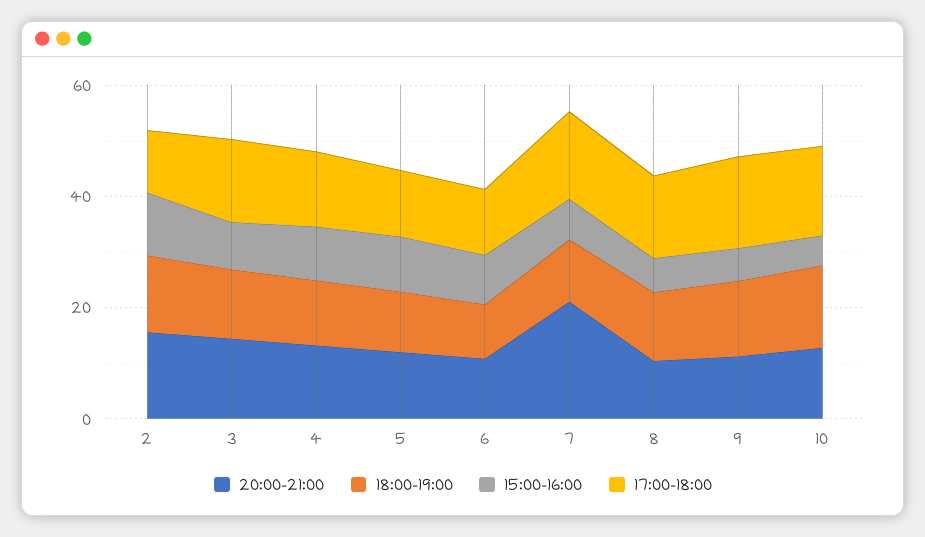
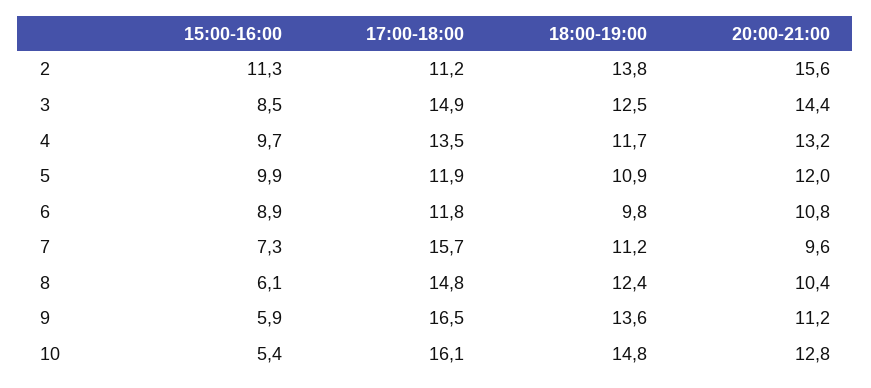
20:00-21:00, 7: 20 -> 9.6

